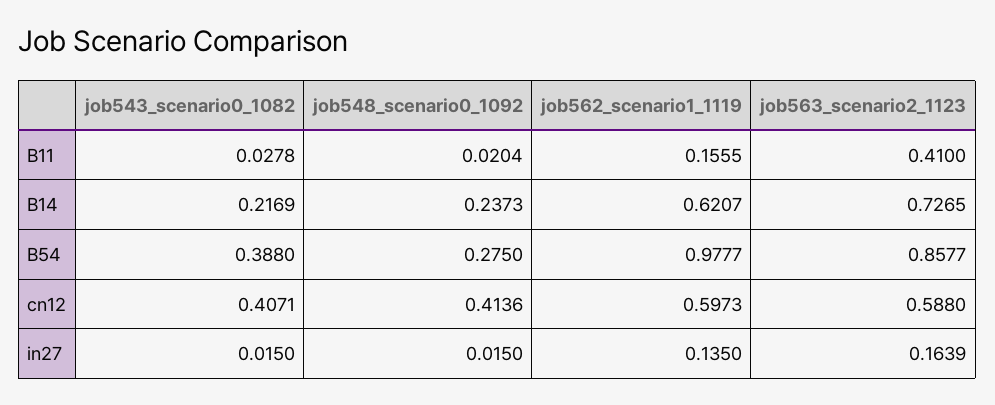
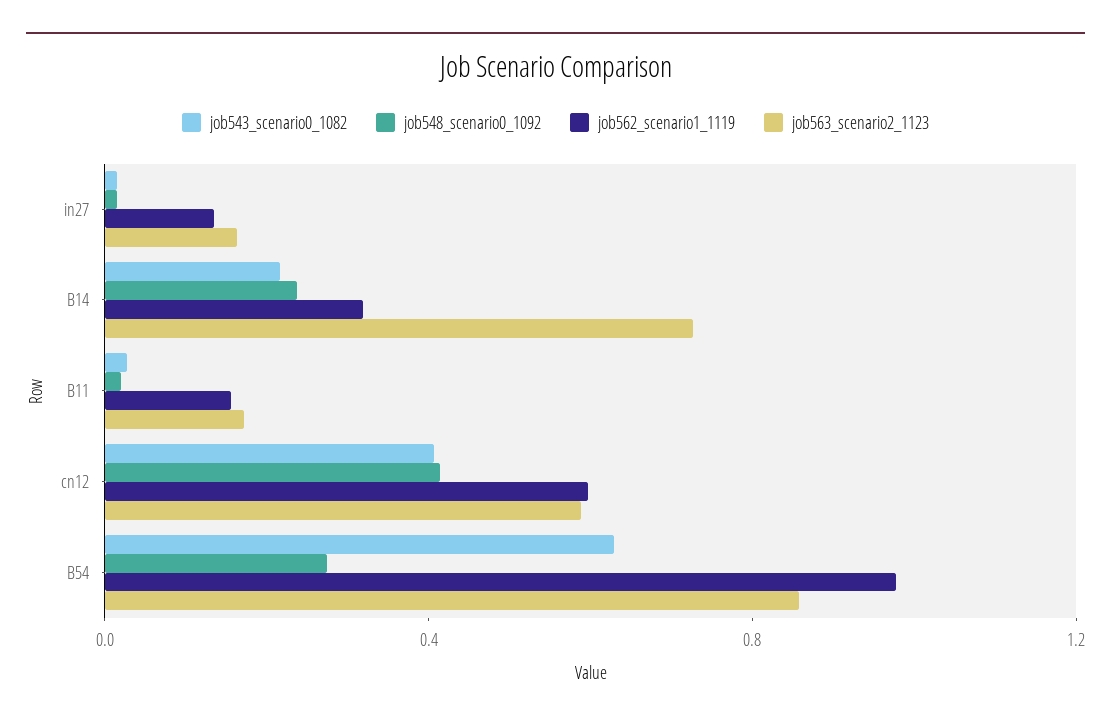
job563_scenario2_1123, B11: 0.41 -> 0.2
job562_scenario1_1119, B14: 0.6207 -> 0.3
job543_scenario0_1082, B54: 0.388 -> 0.6

